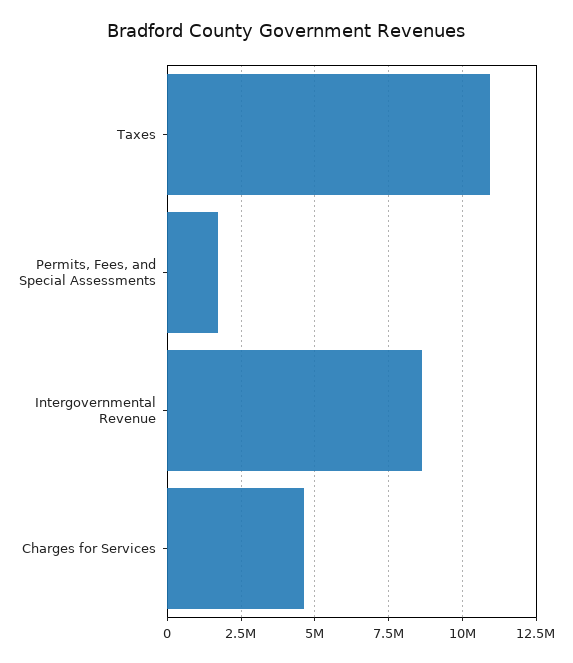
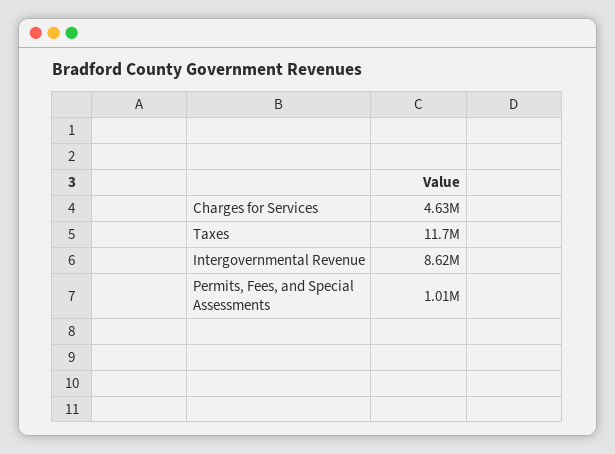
Taxes: 11000000 -> 11700000
Permits, Fees, and Special Assessments: 1750000 -> 1010000

